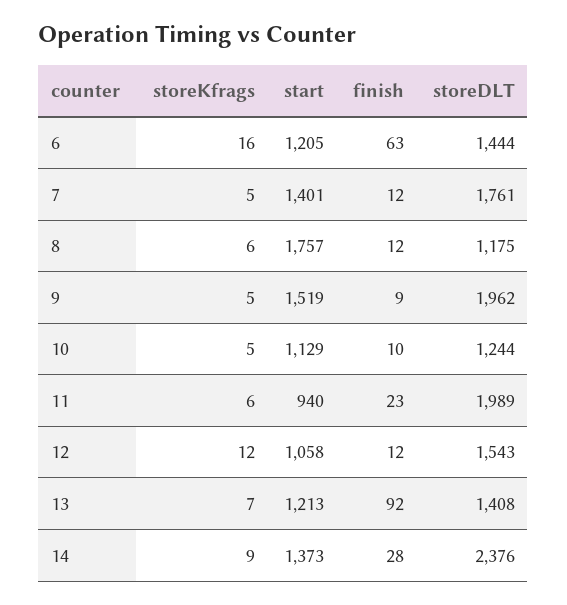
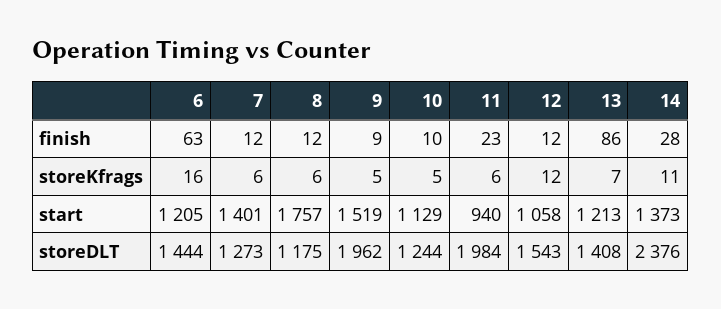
storeKfrags, 7: 5 -> 6
storeDLT, 7: 1761 -> 1273
storeDLT, 11: 1989 -> 1984
finish, 13: 92 -> 86
storeKfrags, 14: 9 -> 11

